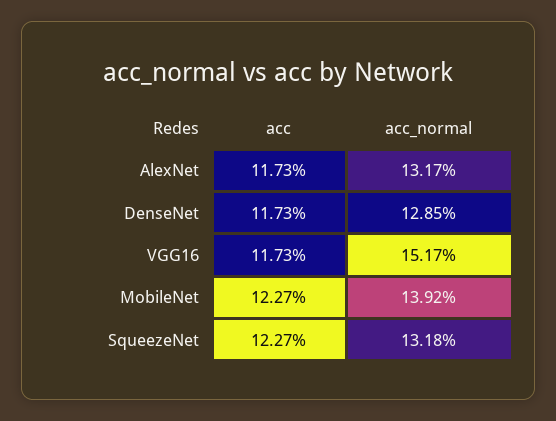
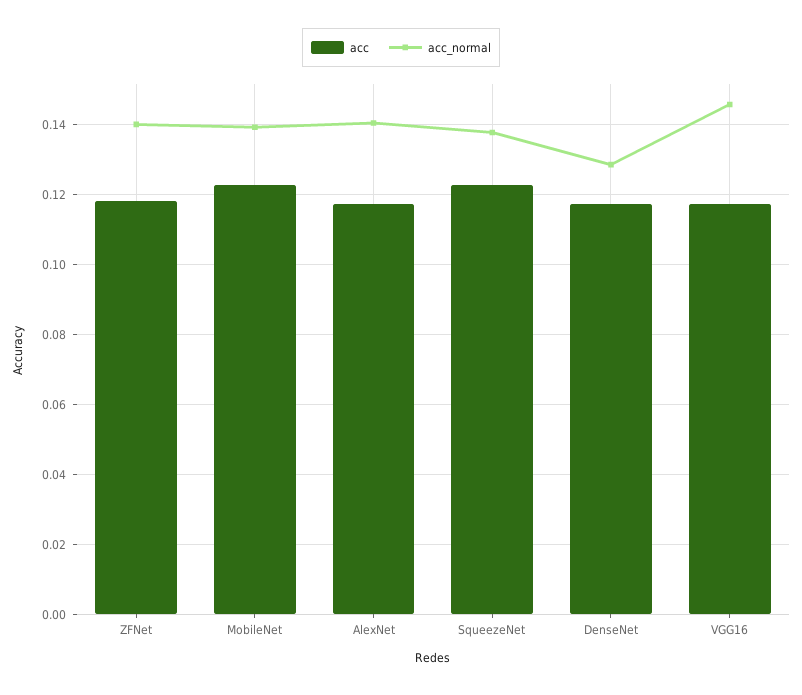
acc_normal, AlexNet: 0.1317 -> 0.14
acc_normal, VGG16: 0.1517 -> 0.146
acc_normal, SqueezeNet: 0.1318 -> 0.138
acc, ZFNet: none -> 0.118
acc_normal, ZFNet: none -> 0.14

